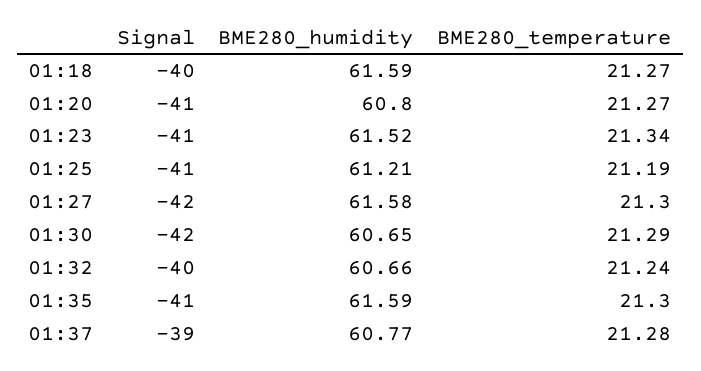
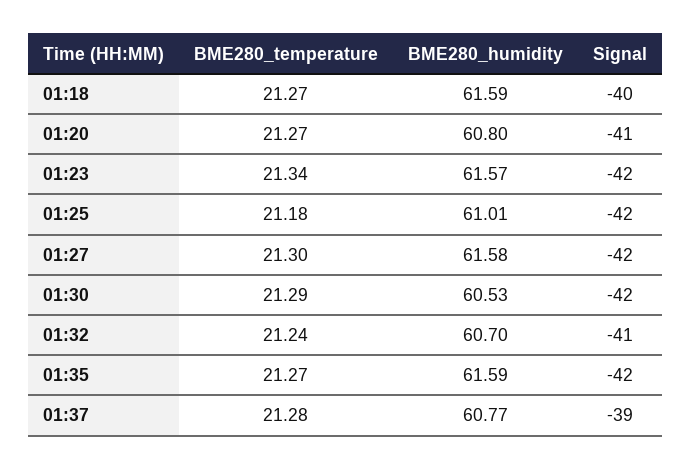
Signal, 01:23: -41 -> -42
BME280_humidity, 01:23: 61.52 -> 61.57
Signal, 01:25: -41 -> -42
BME280_humidity, 01:25: 61.21 -> 61.01
BME280_temperature, 01:25: 21.19 -> 21.18
BME280_humidity, 01:30: 60.65 -> 60.53
Signal, 01:32: -40 -> -41
BME280_humidity, 01:32: 60.66 -> 60.7
Signal, 01:35: -41 -> -42
BME280_temperature, 01:35: 21.3 -> 21.27

